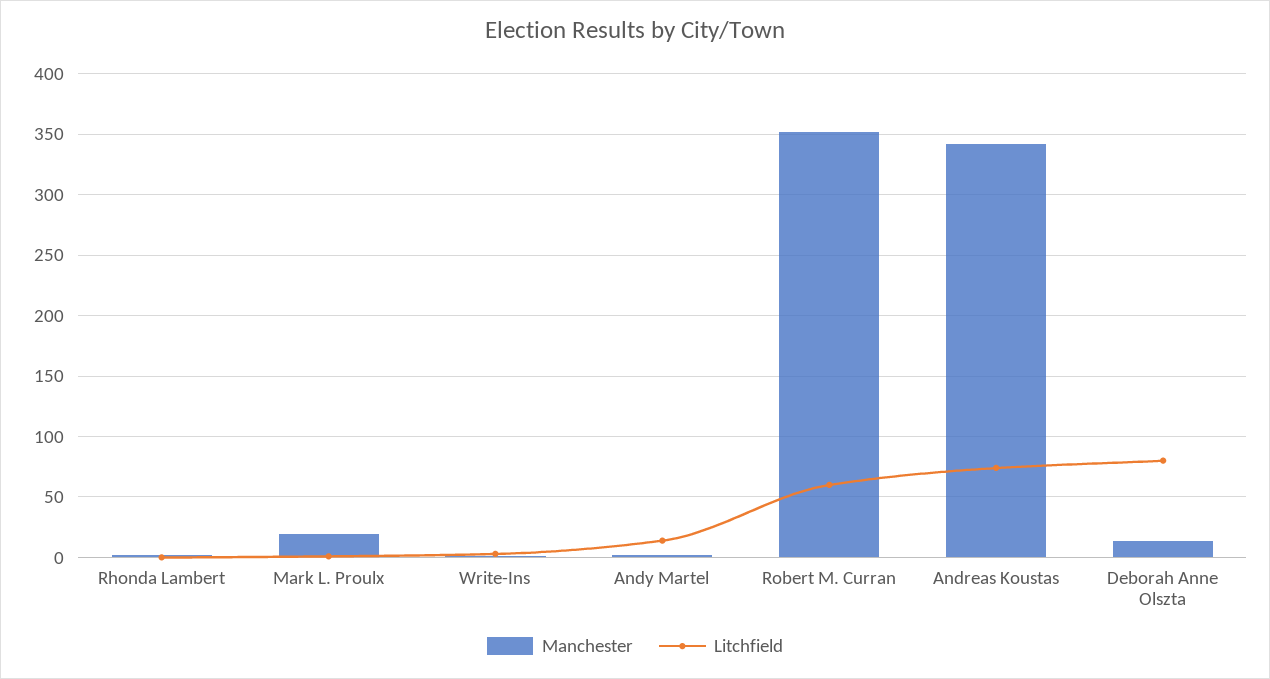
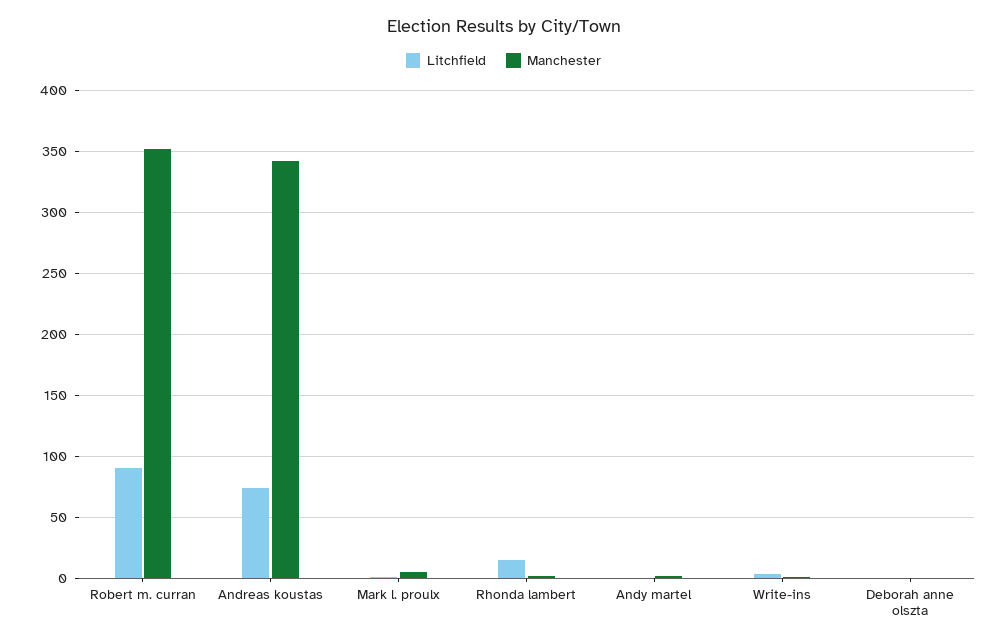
Litchfield, Rhonda Lambert: 0 -> 15
Manchester, Mark L. Proulx: 20 -> 5
Litchfield, Andy Martel: 15 -> 0
Litchfield, Robert M. Curran: 60 -> 90
Manchester, Deborah Anne Olszta: 15 -> 0
Litchfield, Deborah Anne Olszta: 80 -> 0

